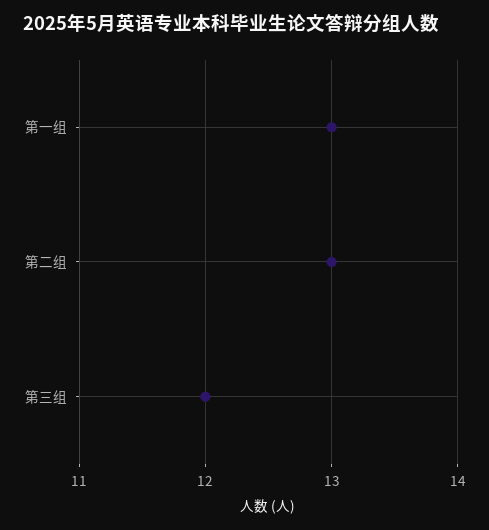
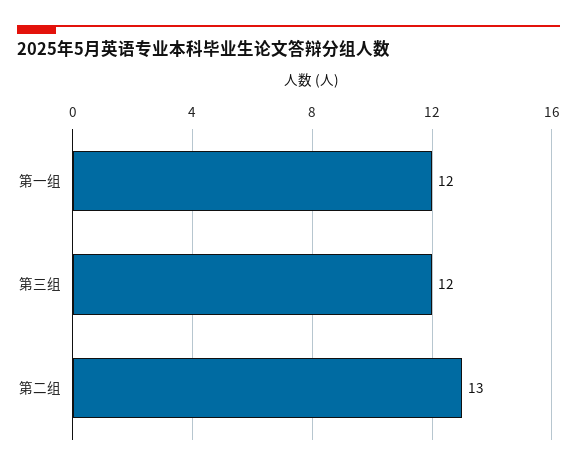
第一组: 13 -> 12

